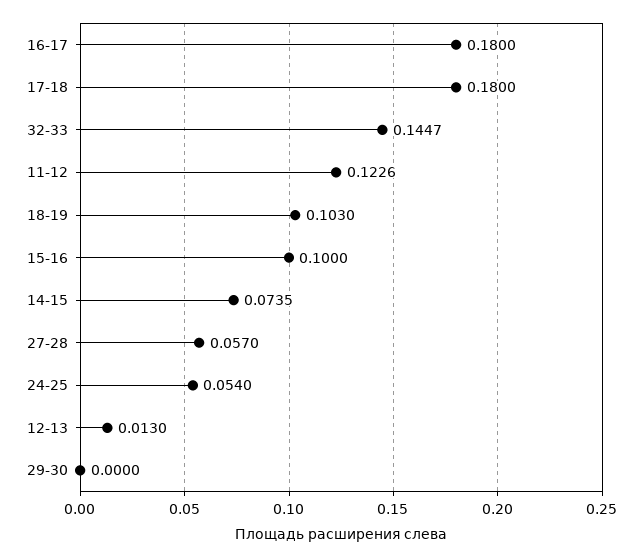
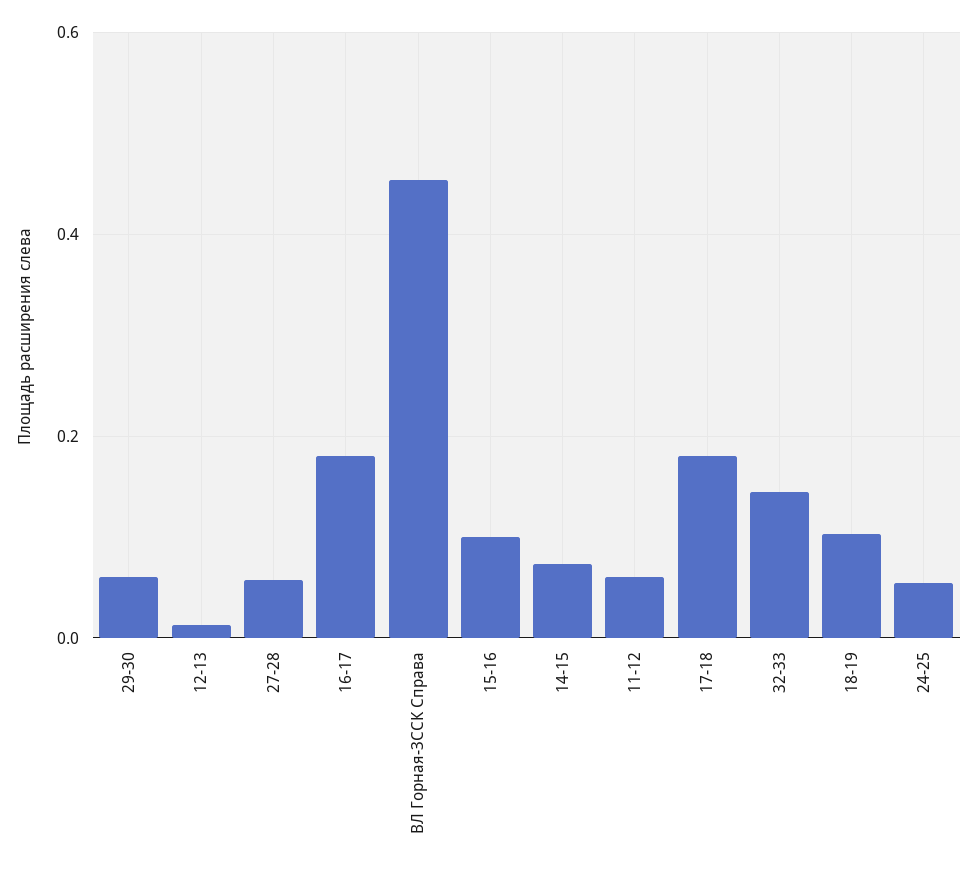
11-12: 0.1226 -> 0.06
29-30: 0 -> 0.06
ВЛ Горная-ЗССК Справа: none -> 0.46

